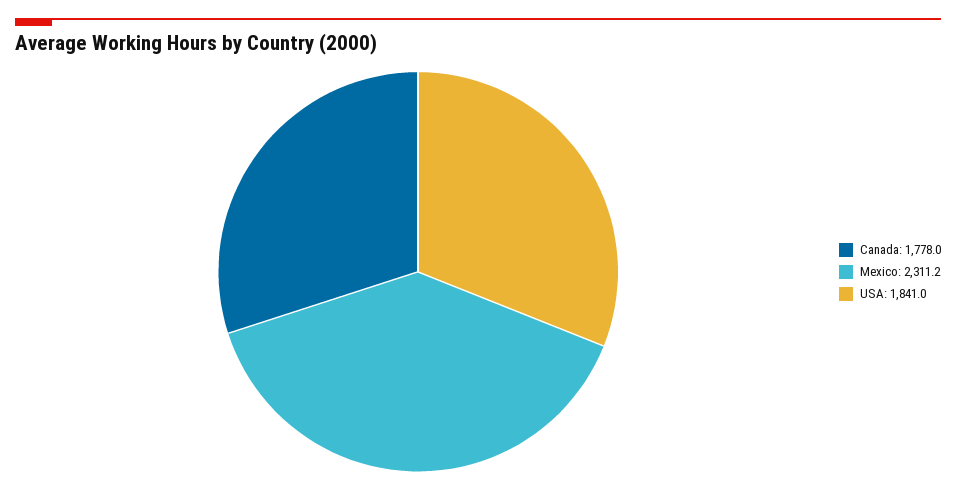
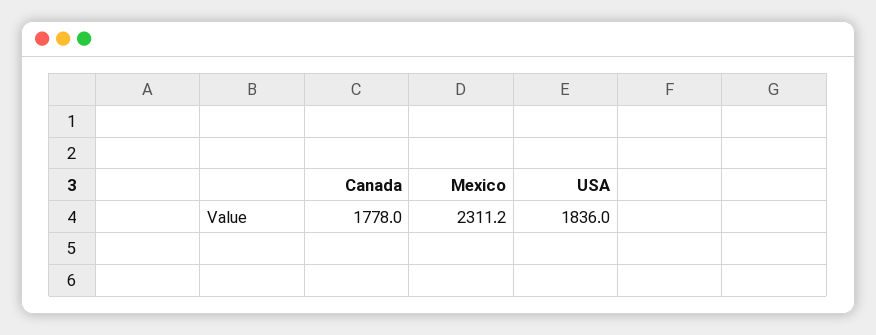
USA: 1841 -> 1836

